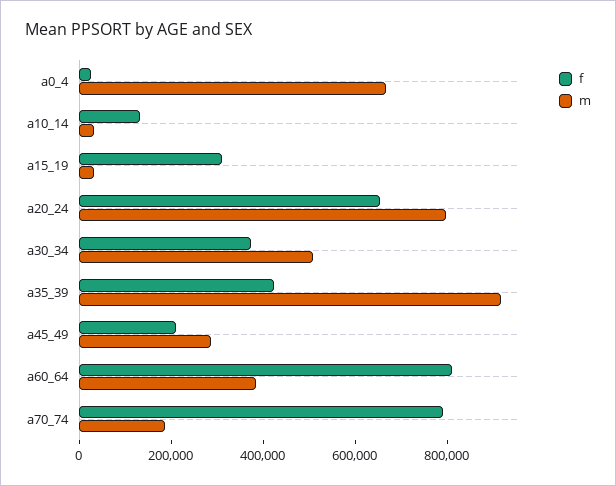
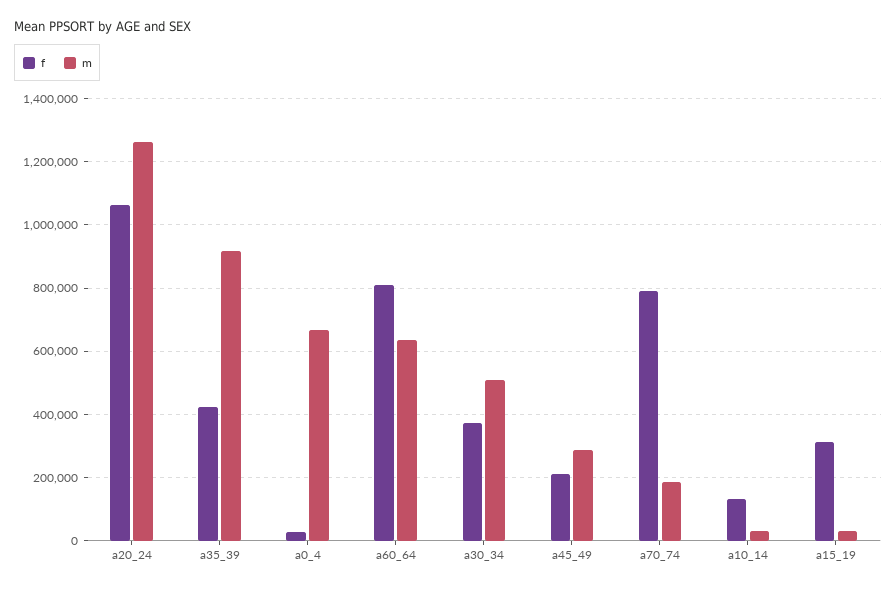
f, a20_24: 650000 -> 1060000
m, a20_24: 800000 -> 1260000
m, a60_64: 400000 -> 640000

